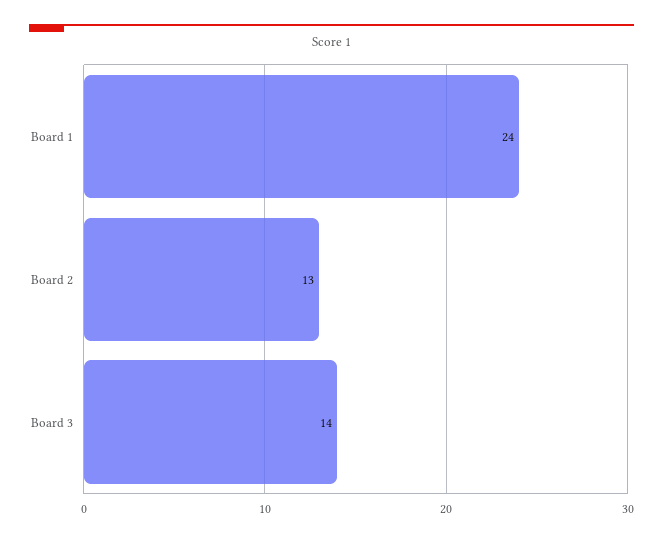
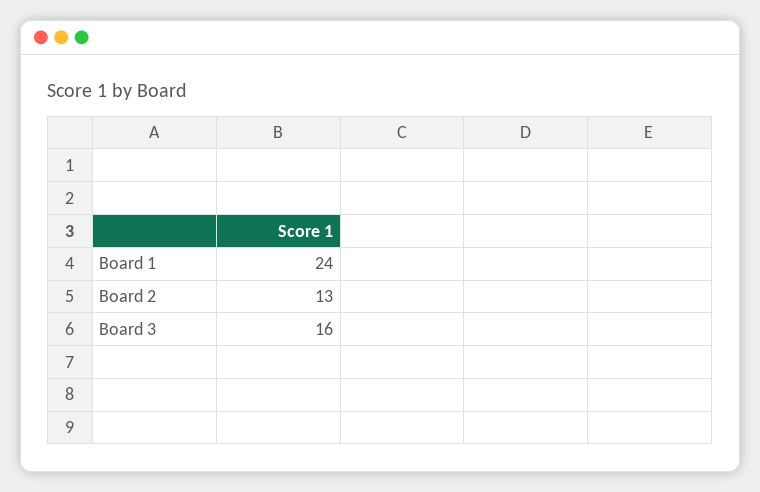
Board 3: 14 -> 16

